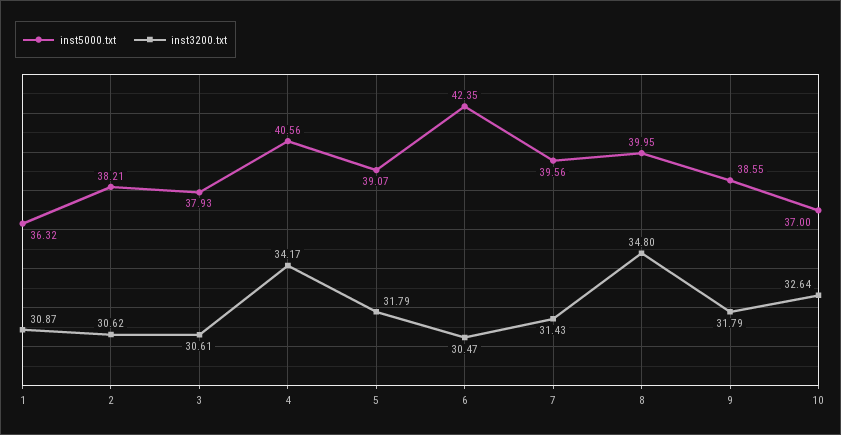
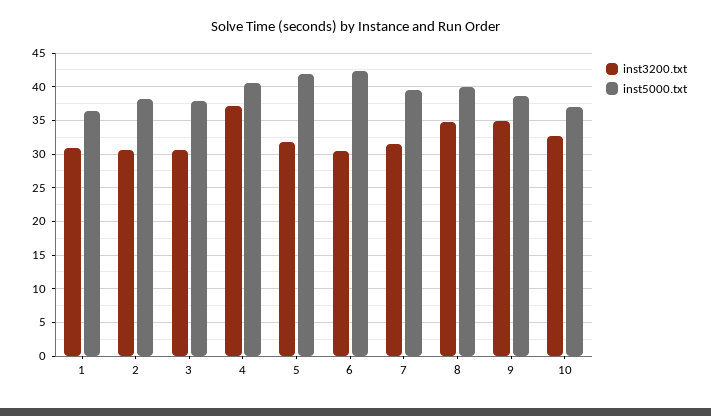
inst3200.txt, 4: 34.17 -> 37
inst5000.txt, 5: 39.07 -> 42
inst3200.txt, 9: 31.79 -> 35

